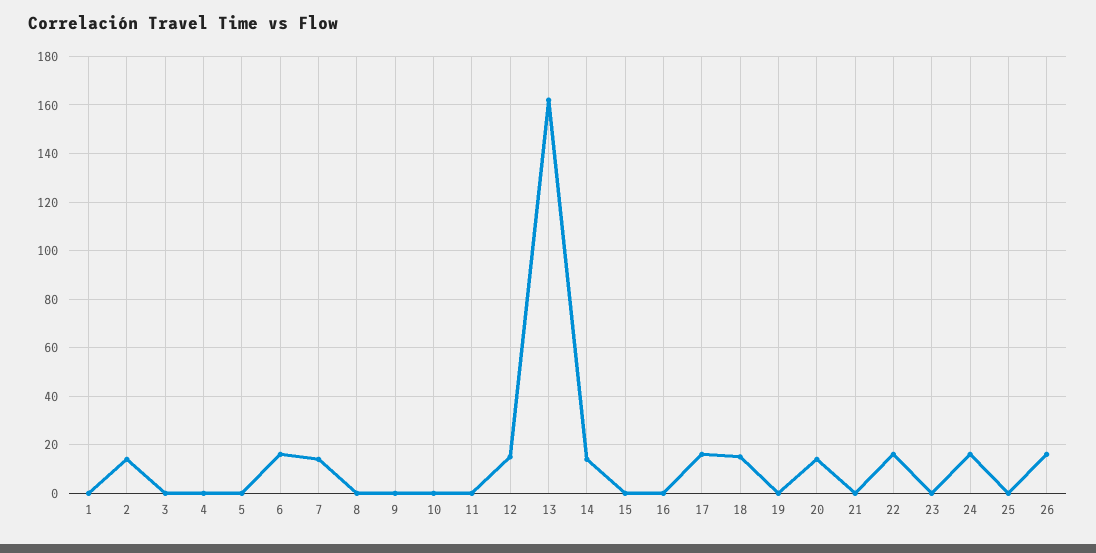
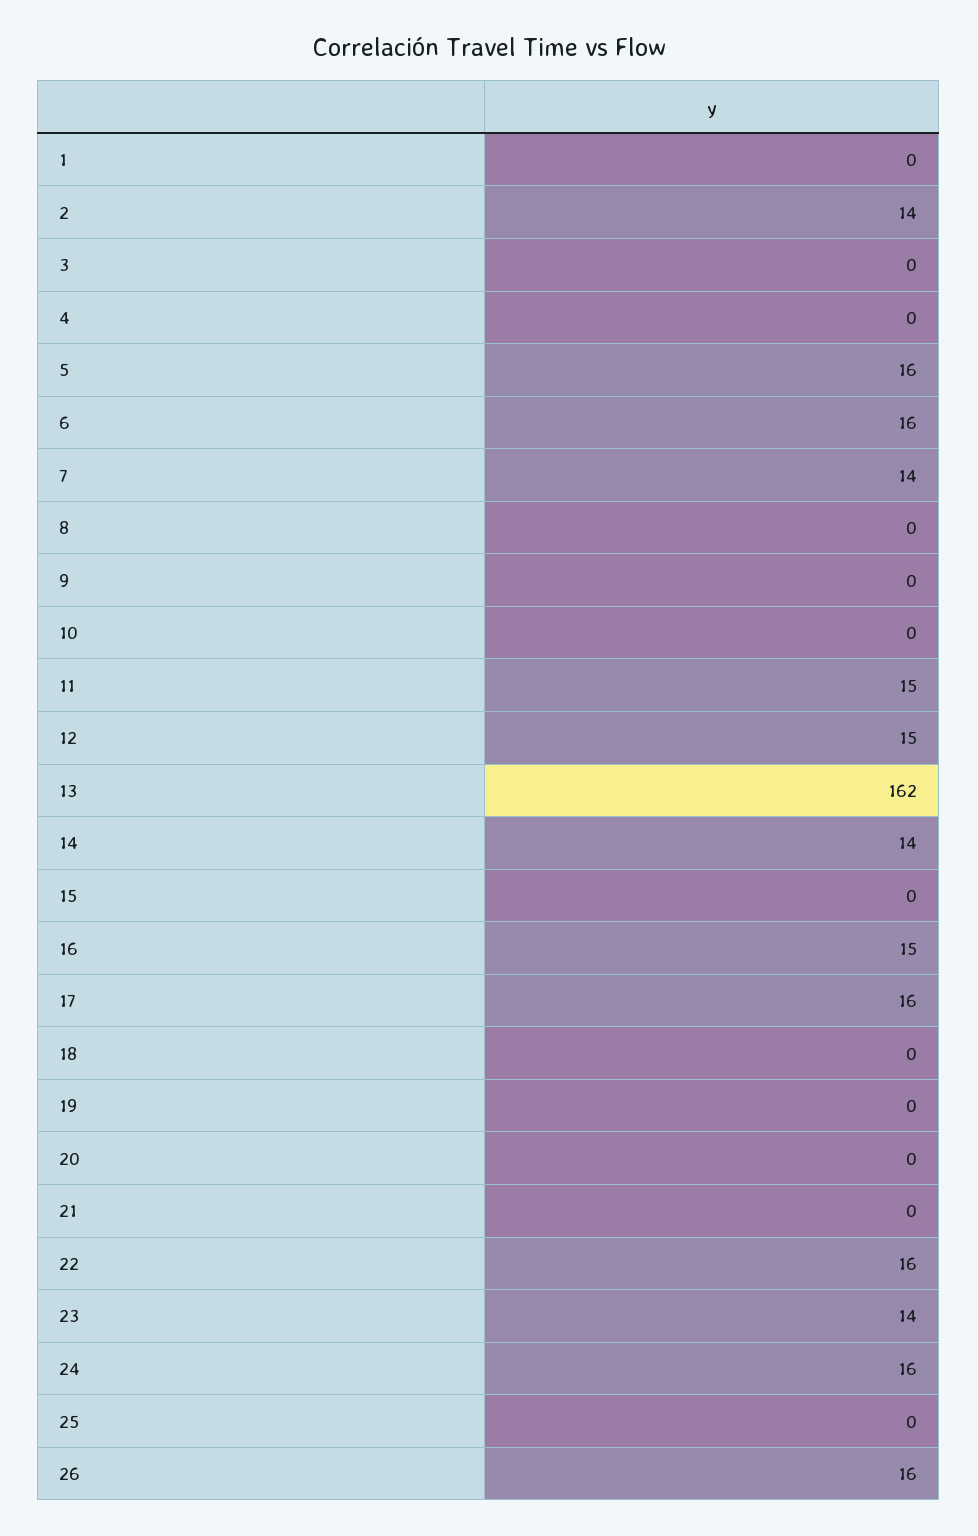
5: 0 -> 16
11: 0 -> 15
16: 0 -> 15
18: 15 -> 0
20: 15 -> 0
23: 0 -> 14

